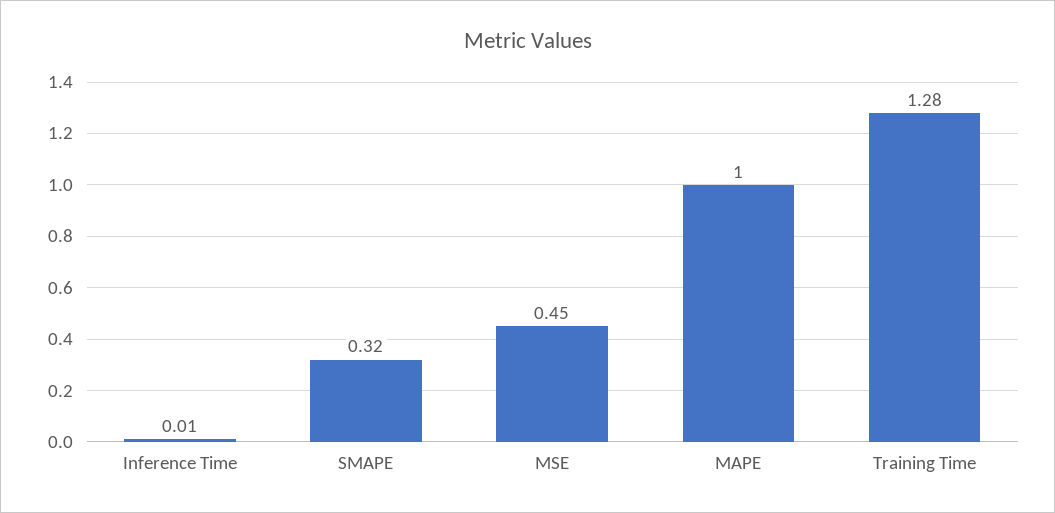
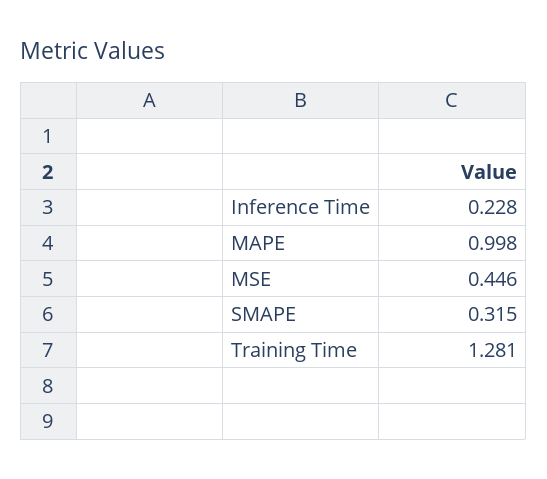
Inference Time: 0.01 -> 0.228

